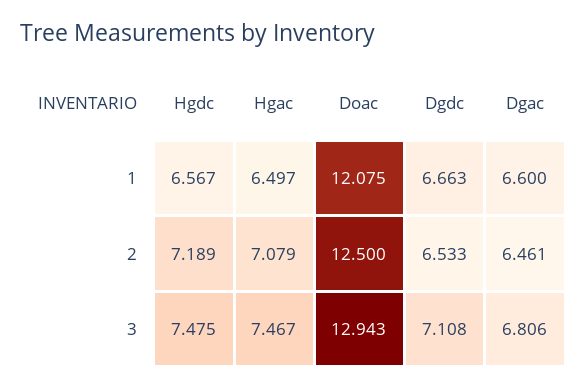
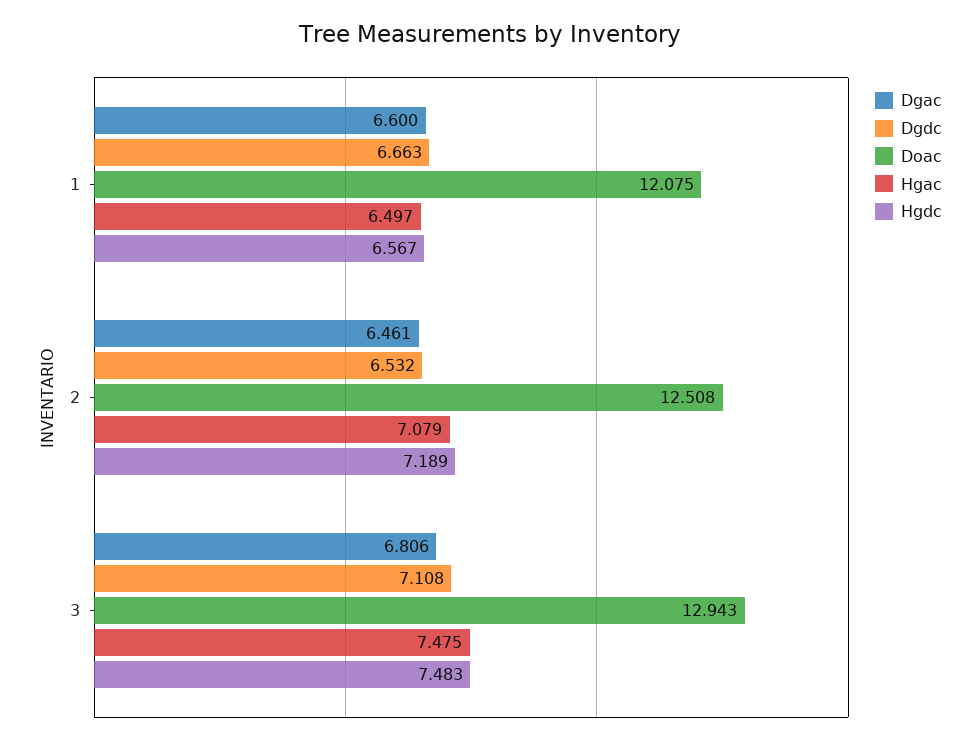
Doac, 2: 12.5 -> 12.508
Dgdc, 2: 6.533 -> 6.532
Hgdc, 3: 7.475 -> 7.483
Hgac, 3: 7.467 -> 7.475

